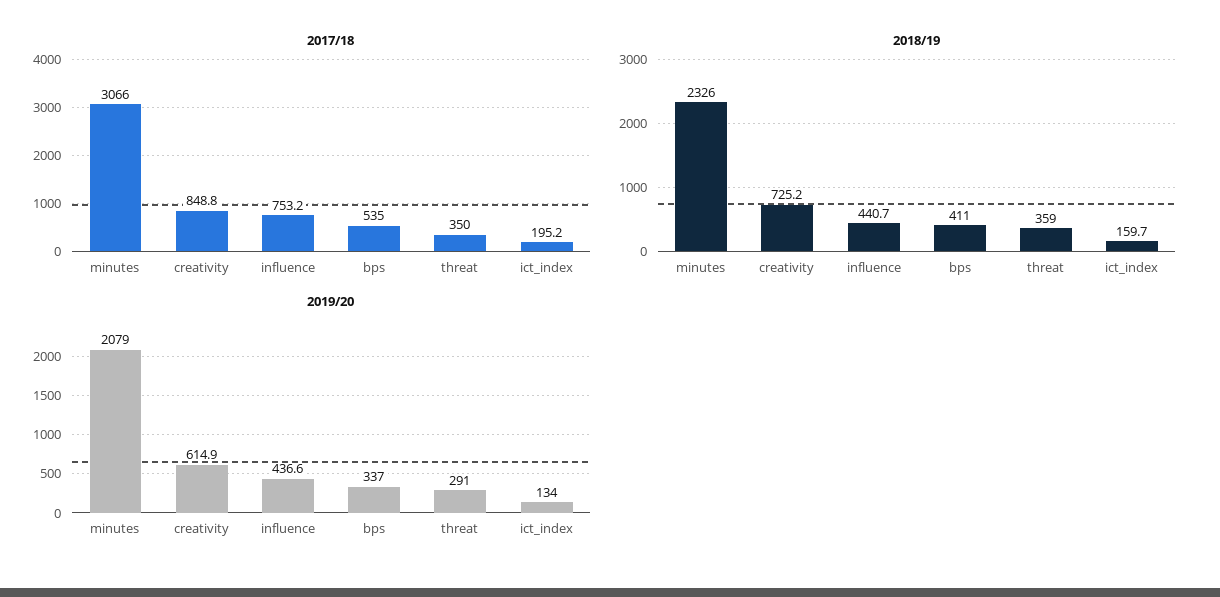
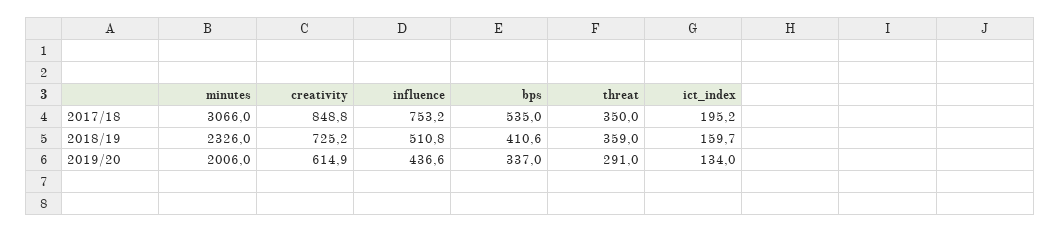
2018/19, influence: 440.7 -> 510.8
2018/19, bps: 411 -> 410.6
2019/20, minutes: 2079 -> 2006

